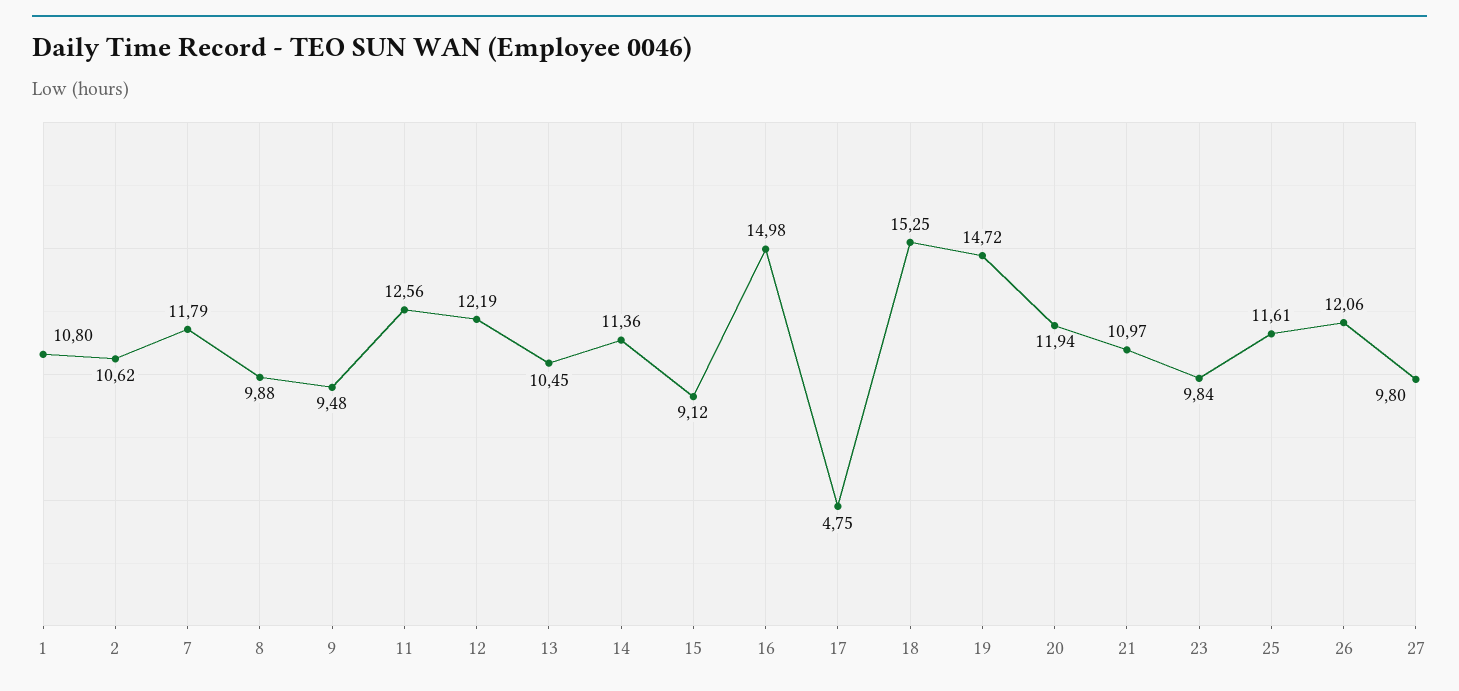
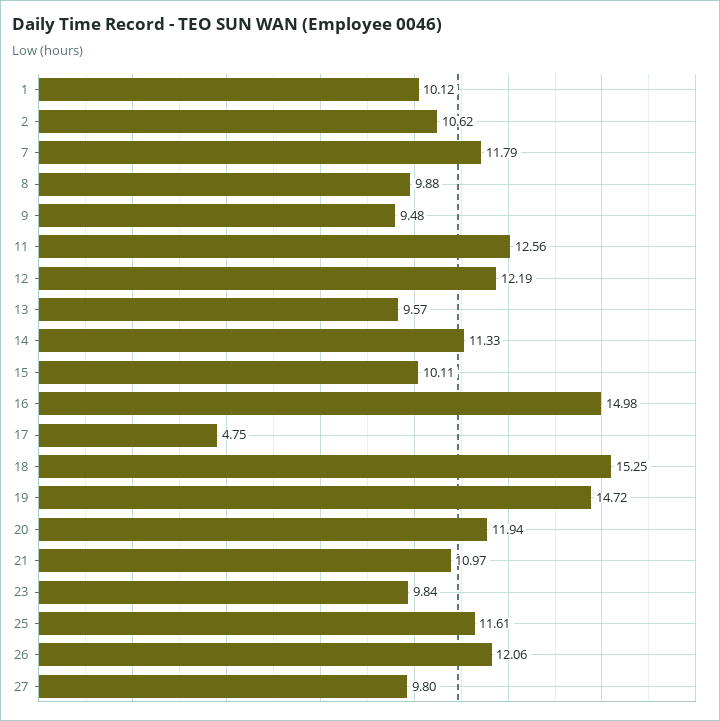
1: 10.8 -> 10.12
13: 10.45 -> 9.57
14: 11.36 -> 11.33
15: 9.12 -> 10.11

